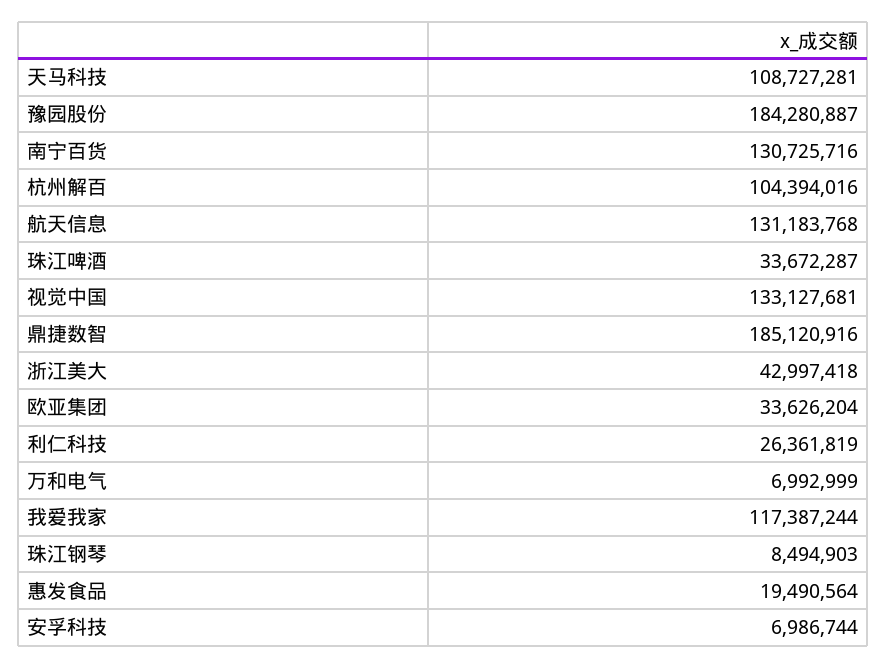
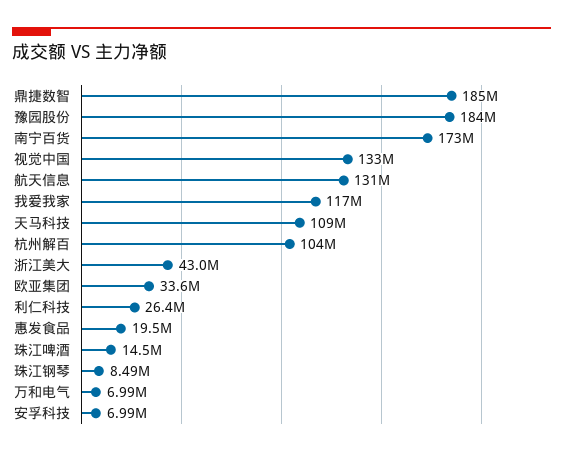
南宁百货: 130725716 -> 173000000
珠江啤酒: 33672287 -> 14500000

